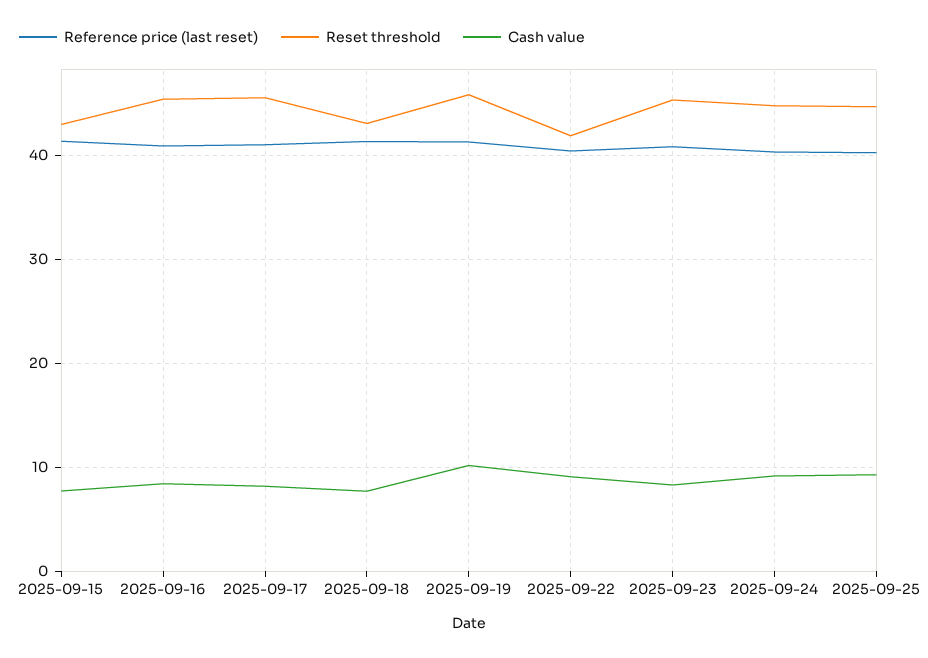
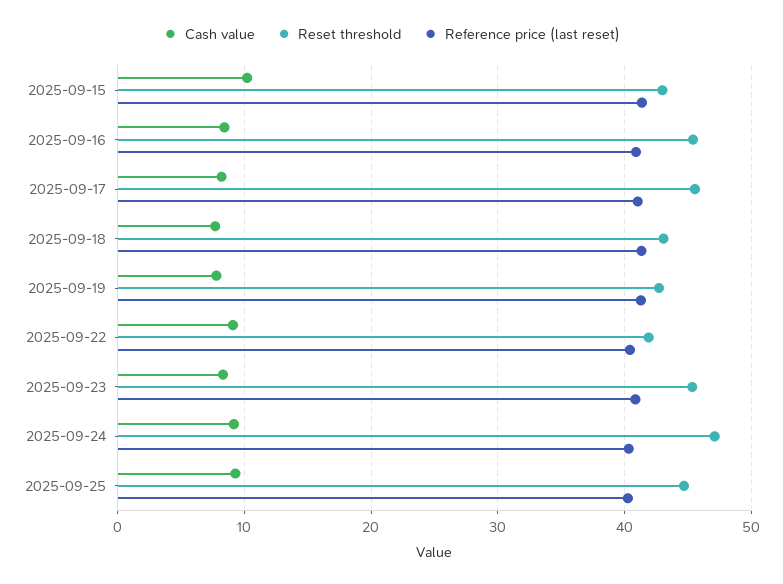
Cash value, 2025-09-15: 8 -> 10
Reset threshold, 2025-09-19: 46 -> 43
Cash value, 2025-09-19: 10 -> 8
Reset threshold, 2025-09-24: 45 -> 47

